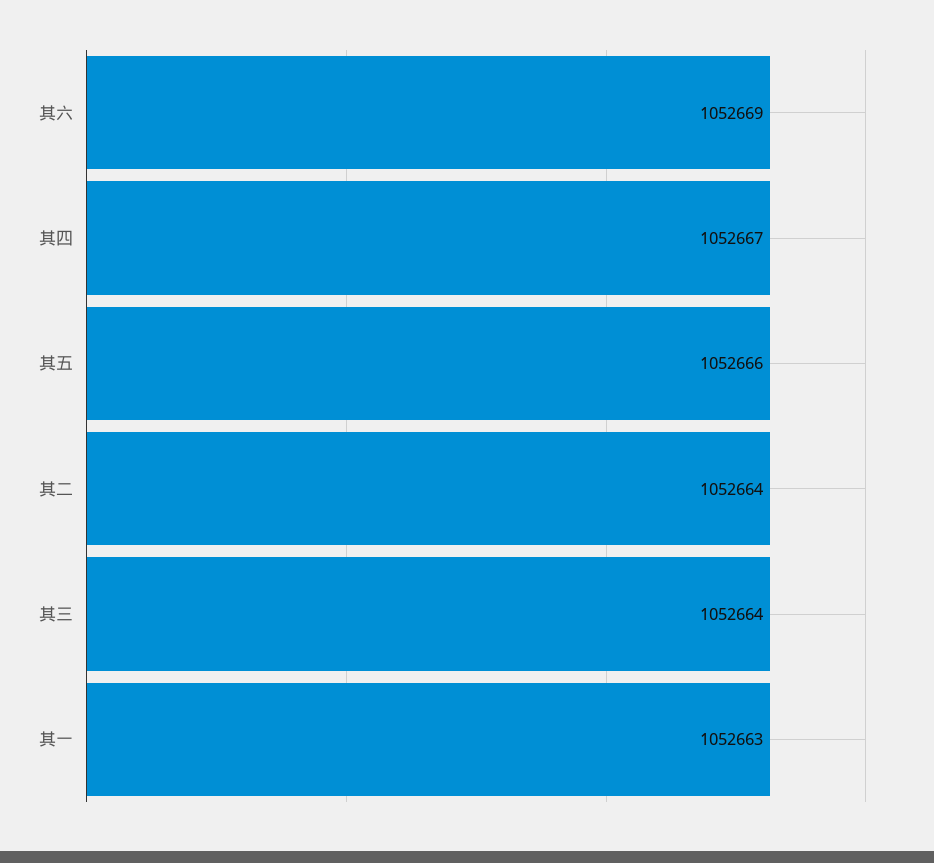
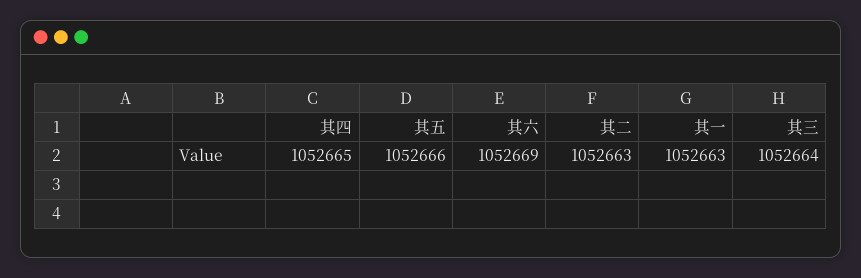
其四: 1052667 -> 1052665
其二: 1052664 -> 1052663

